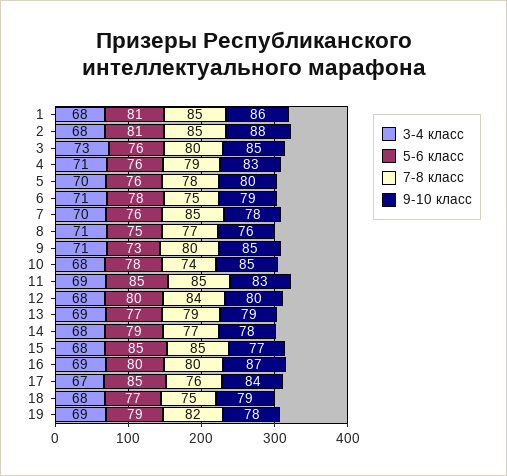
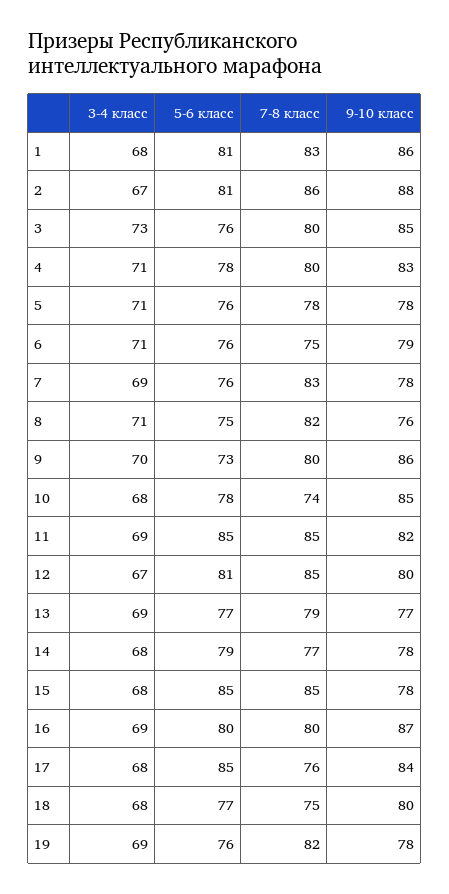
7-8 класс, 1: 85 -> 83
3-4 класс, 2: 68 -> 67
7-8 класс, 2: 85 -> 86
5-6 класс, 4: 76 -> 78
7-8 класс, 4: 79 -> 80
3-4 класс, 5: 70 -> 71
9-10 класс, 5: 80 -> 78
5-6 класс, 6: 78 -> 76
3-4 класс, 7: 70 -> 69
7-8 класс, 7: 85 -> 83
7-8 класс, 8: 77 -> 82
3-4 класс, 9: 71 -> 70
9-10 класс, 9: 85 -> 86
9-10 класс, 11: 83 -> 82
3-4 класс, 12: 68 -> 67
5-6 класс, 12: 80 -> 81
7-8 класс, 12: 84 -> 85
9-10 класс, 13: 79 -> 77
9-10 класс, 15: 77 -> 78
3-4 класс, 17: 67 -> 68
9-10 класс, 18: 79 -> 80
5-6 класс, 19: 79 -> 76

